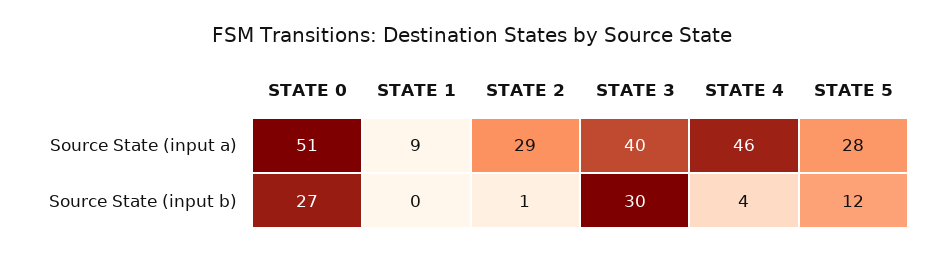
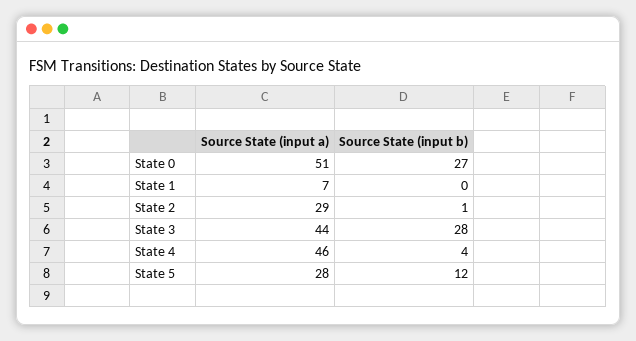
STATE 1, Source State (input a): 9 -> 7
STATE 3, Source State (input a): 40 -> 44
STATE 3, Source State (input b): 30 -> 28

